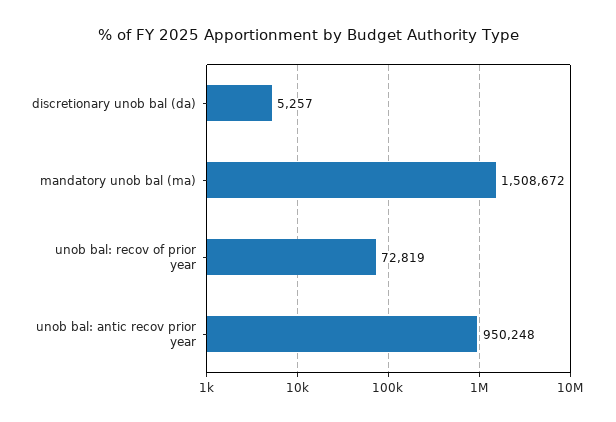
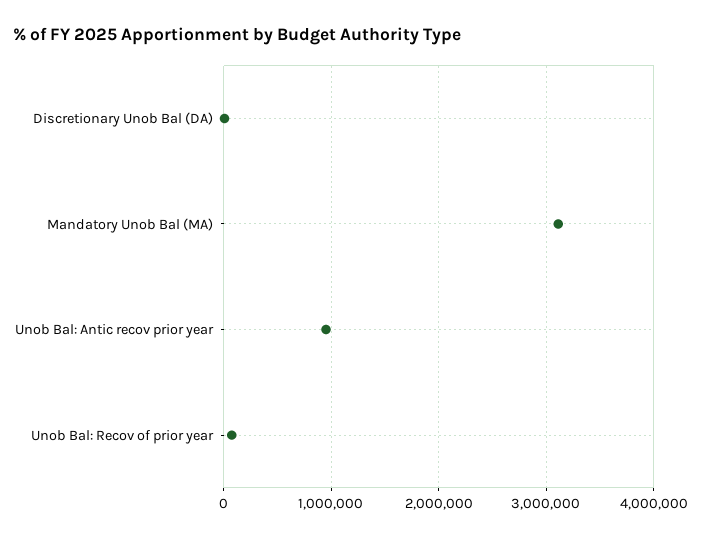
mandatory unob bal (ma): 1508672 -> 3100000

